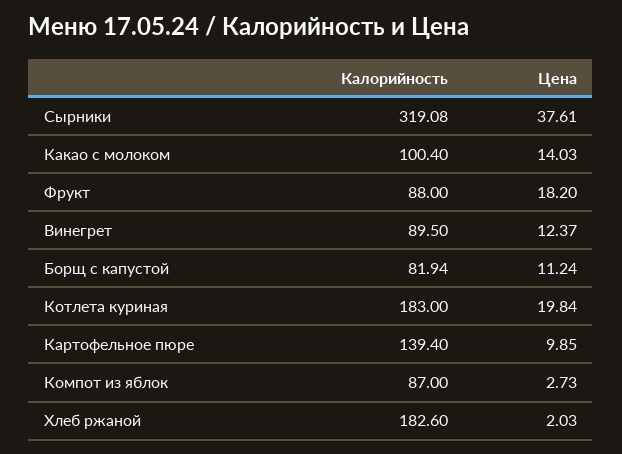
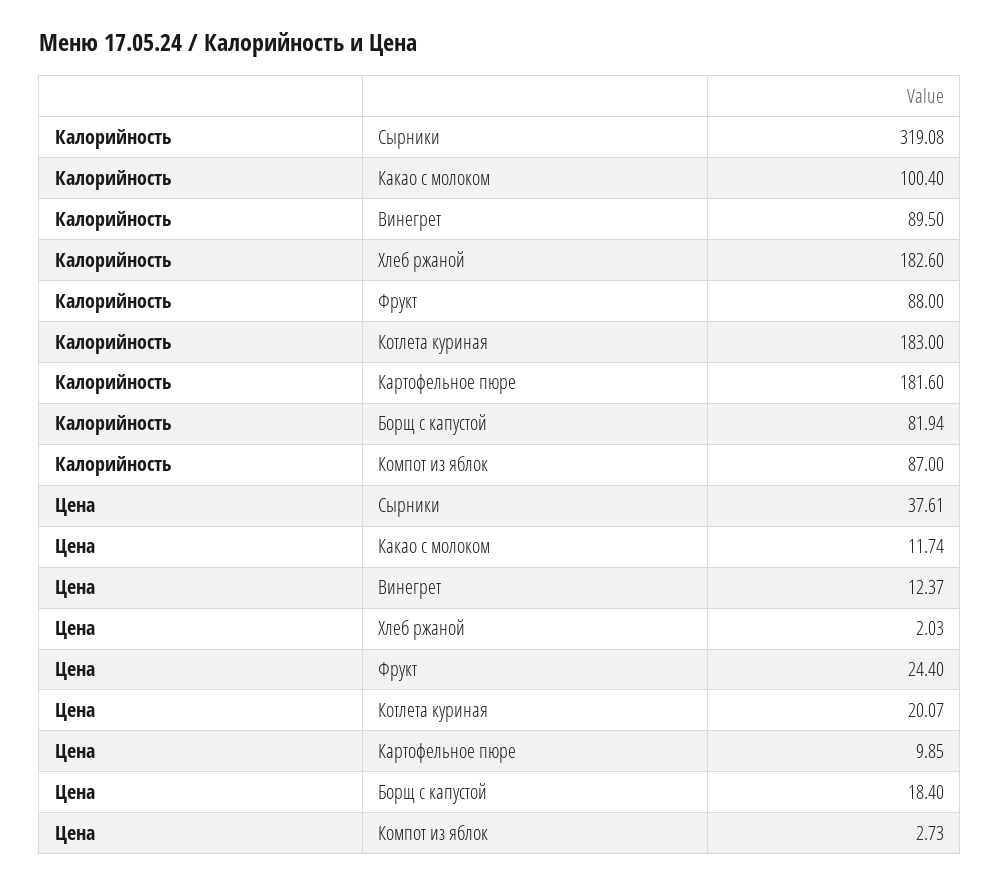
Цена, Какао с молоком: 14.03 -> 11.74
Цена, Фрукт: 18.2 -> 24.4
Цена, Борщ с капустой: 11.24 -> 18.4
Цена, Котлета куриная: 19.84 -> 20.07
Калорийность, Картофельное пюре: 139.4 -> 181.6

